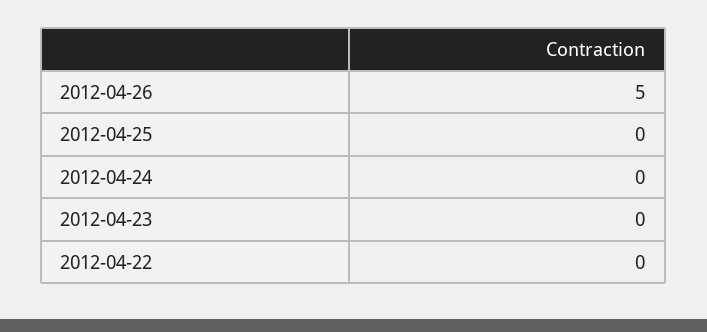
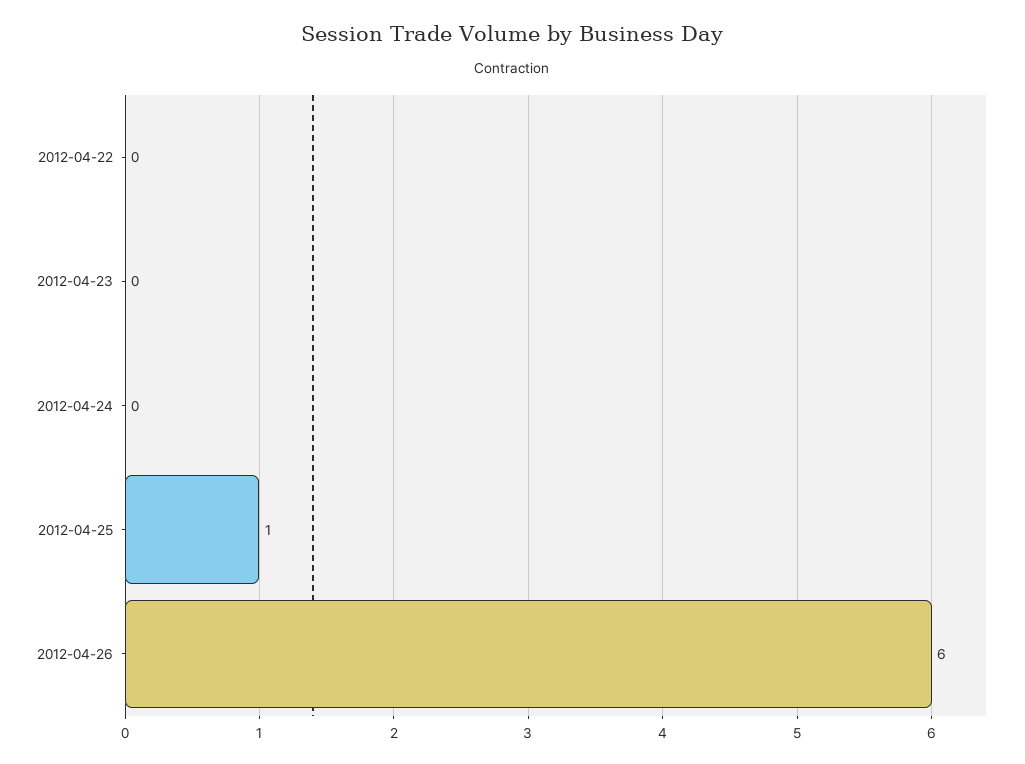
2012-04-26: 5 -> 6
2012-04-25: 0 -> 1

